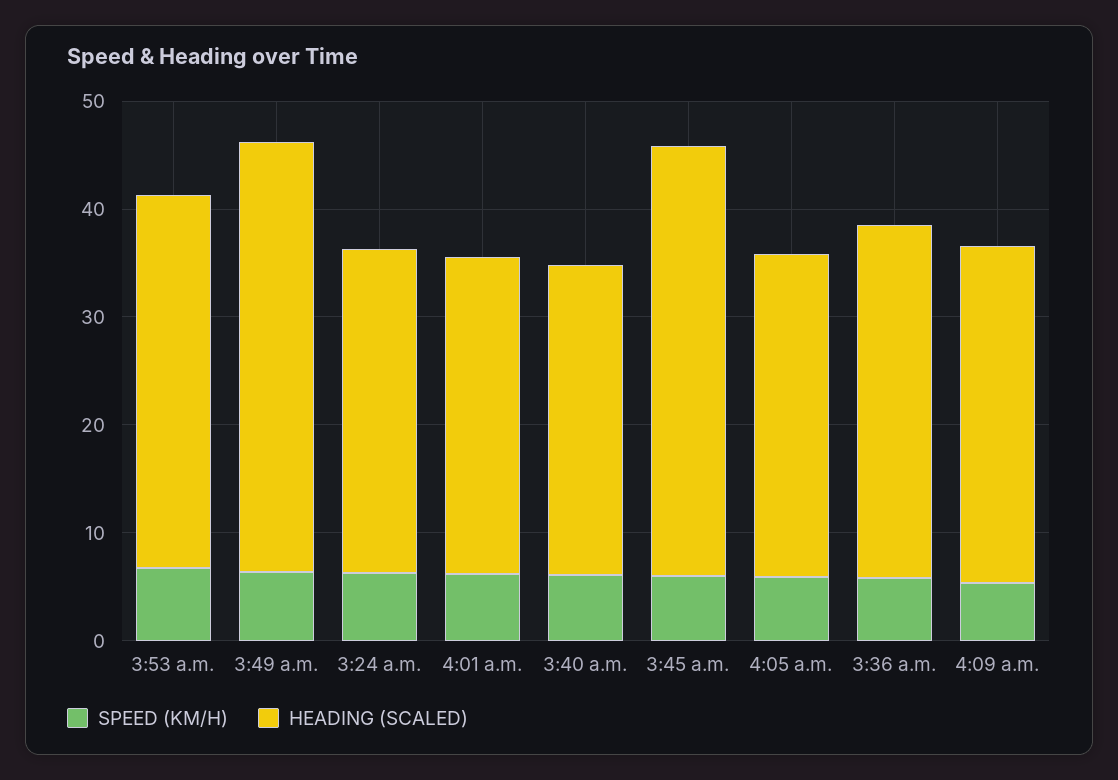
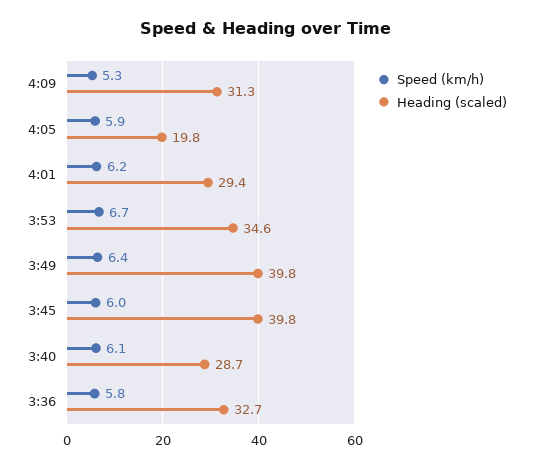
SPEED (KM/H), 3:24 a.m.: 6 -> none
HEADING (SCALED), 3:24 a.m.: 30 -> none
HEADING (SCALED), 4:05 a.m.: 30 -> 19.8

